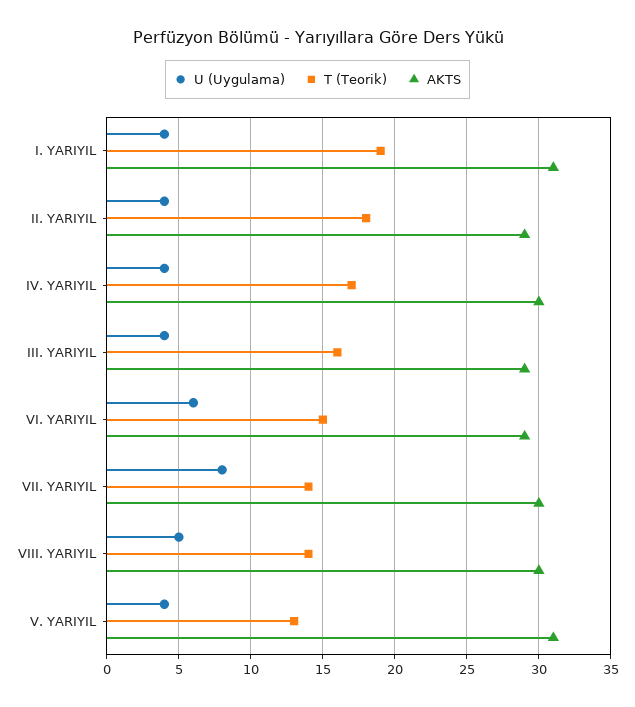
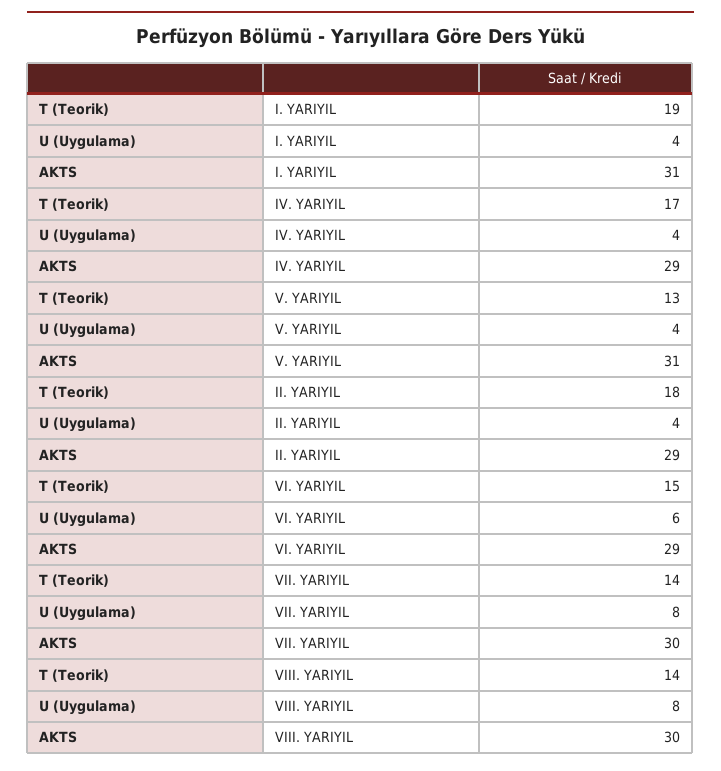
AKTS, IV. YARIYIL: 30 -> 29
U (Uygulama), III. YARIYIL: 4 -> none
T (Teorik), III. YARIYIL: 16 -> none
AKTS, III. YARIYIL: 29 -> none
U (Uygulama), VIII. YARIYIL: 5 -> 8

